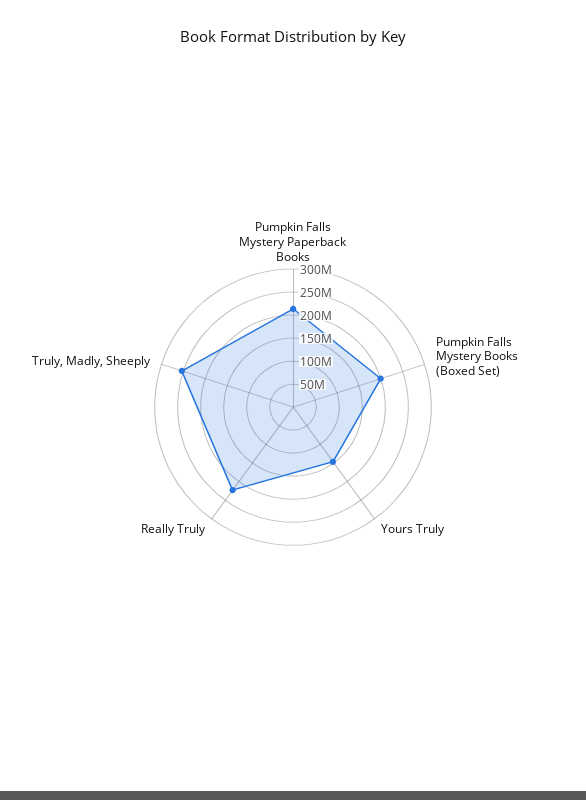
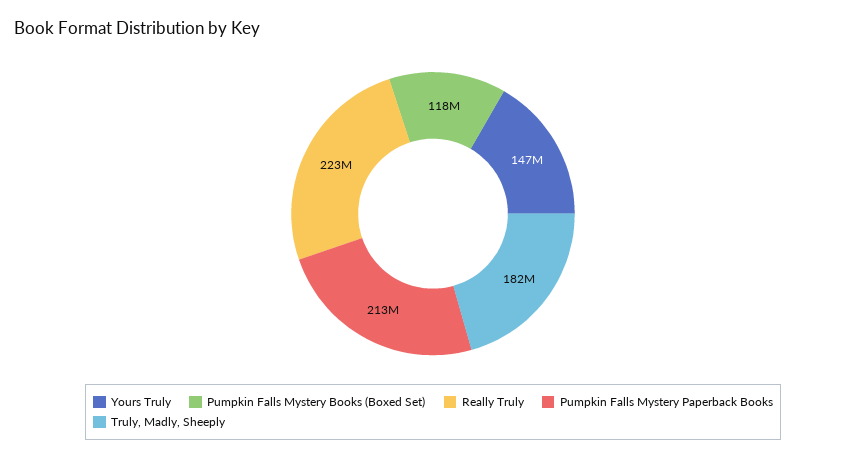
Pumpkin Falls Mystery Books (Boxed Set): 200000000 -> 118000000
Truly, Madly, Sheeply: 250000000 -> 182000000

